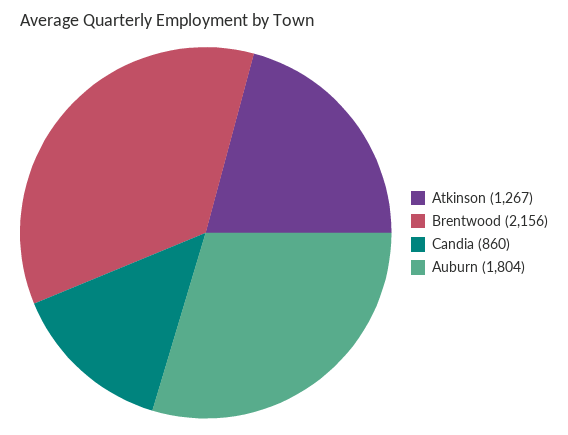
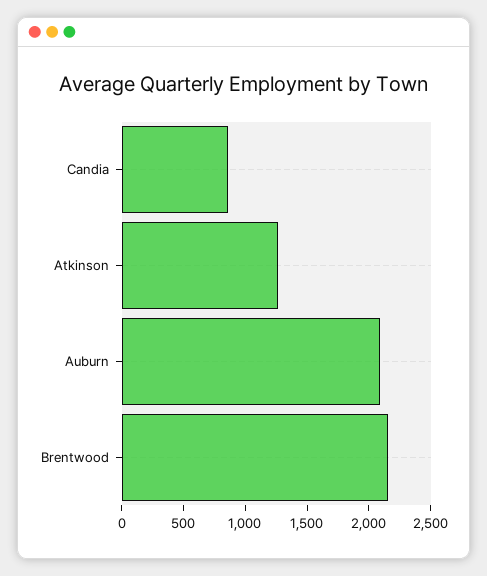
Auburn: 1804 -> 2100

